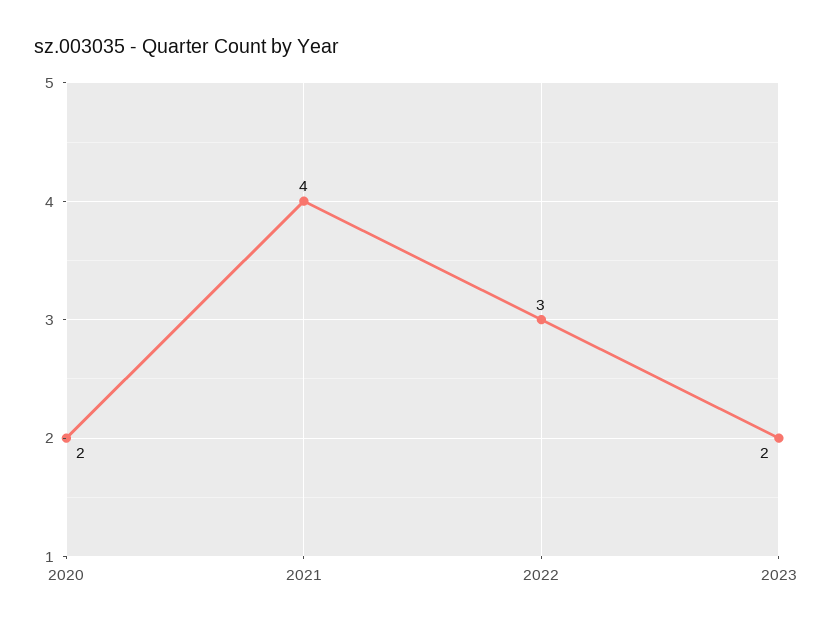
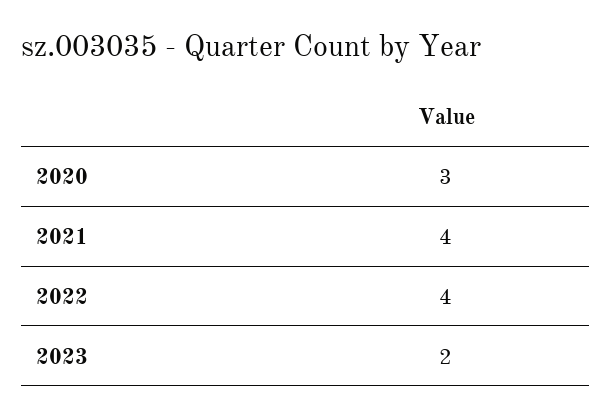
2020: 2 -> 3
2022: 3 -> 4

